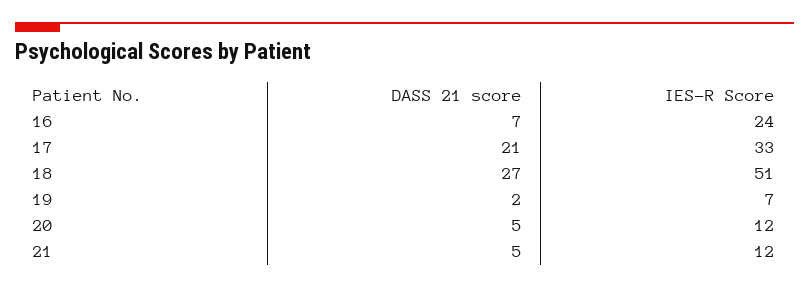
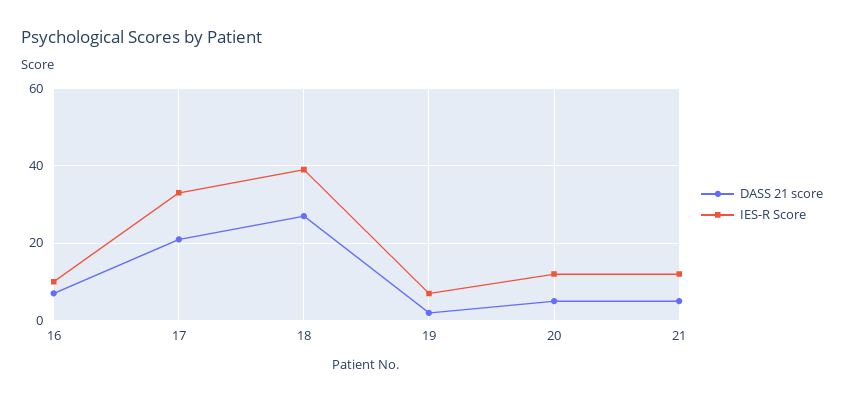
IES-R Score, 16: 24 -> 10
IES-R Score, 18: 51 -> 40

